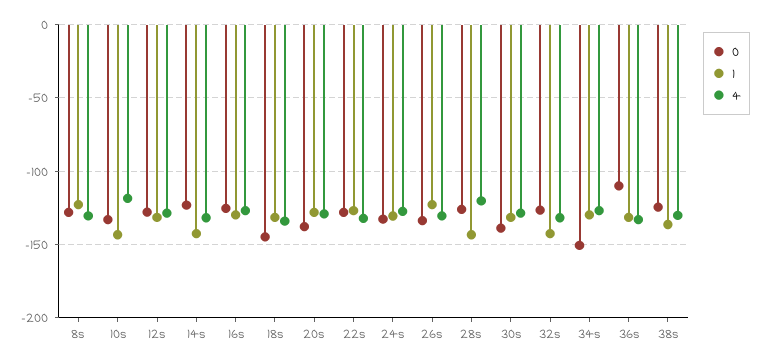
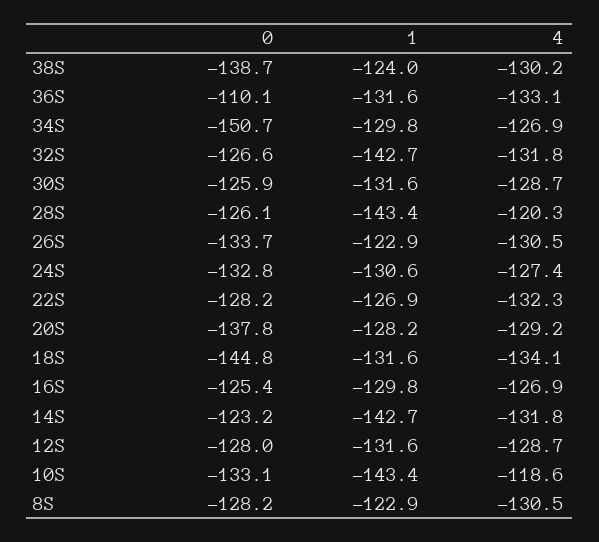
0, 30s: -140 -> -125.9
0, 38s: -125 -> -138.7
1, 38s: -135 -> -124

